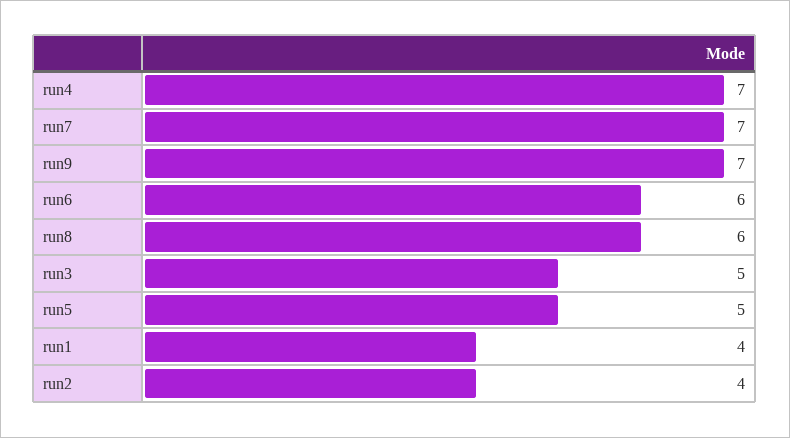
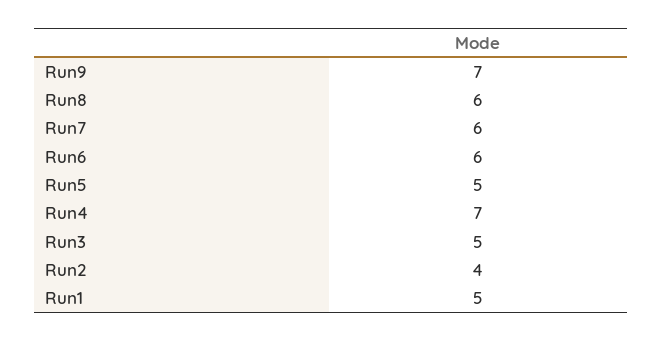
run7: 7 -> 6
run1: 4 -> 5

